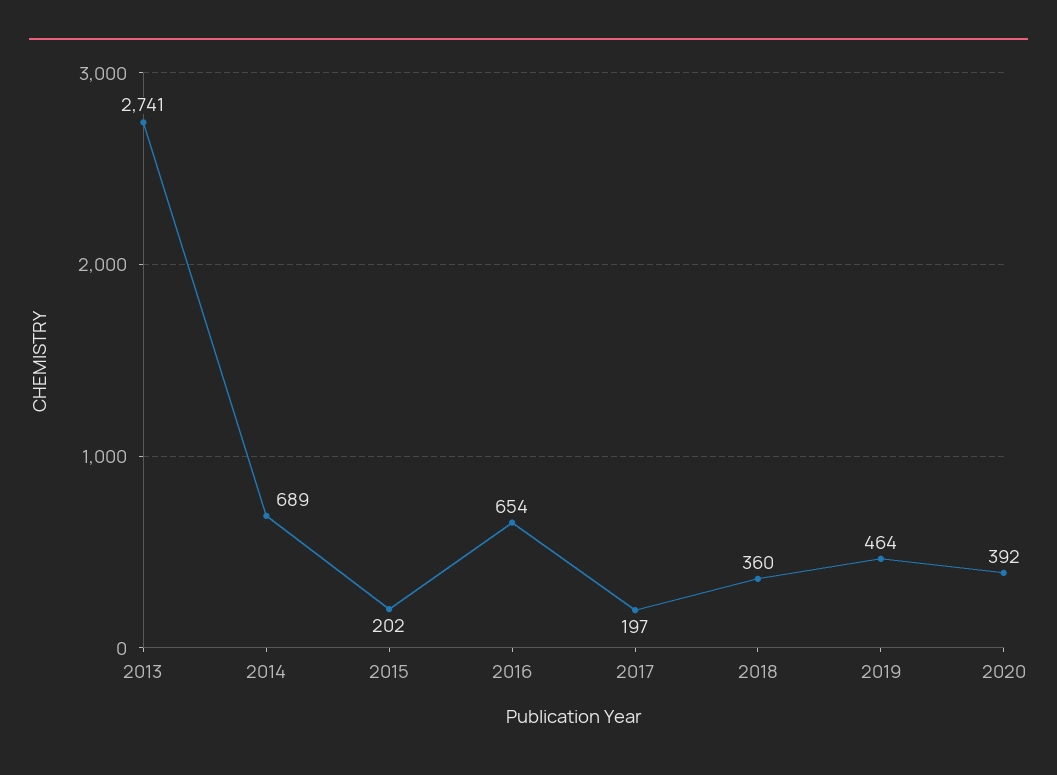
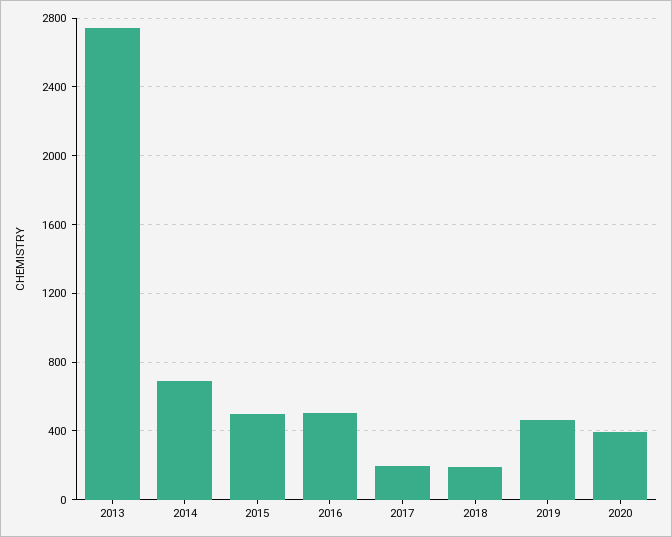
2015: 202 -> 500
2016: 654 -> 500
2018: 360 -> 200

